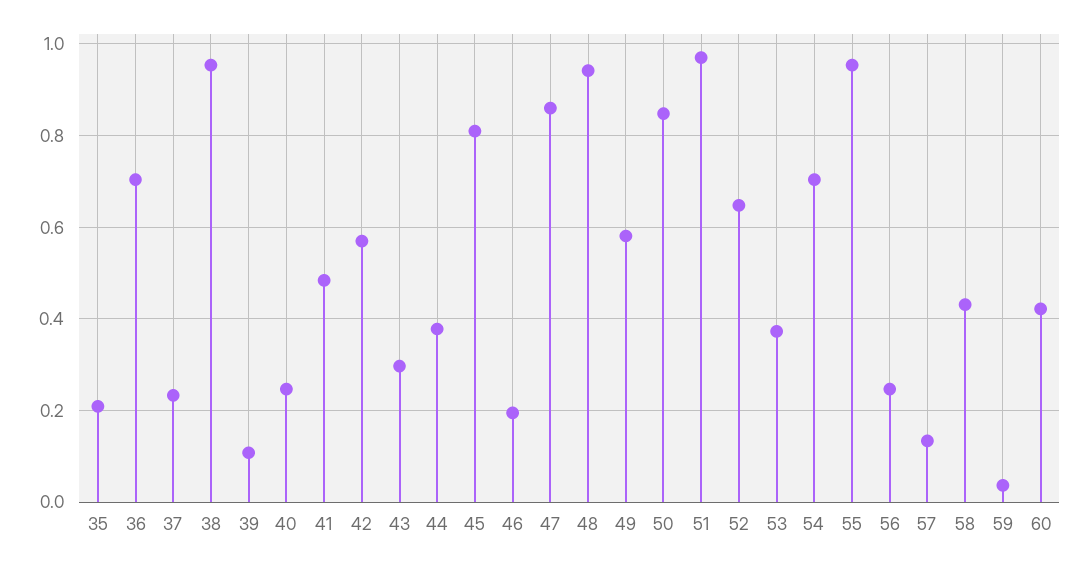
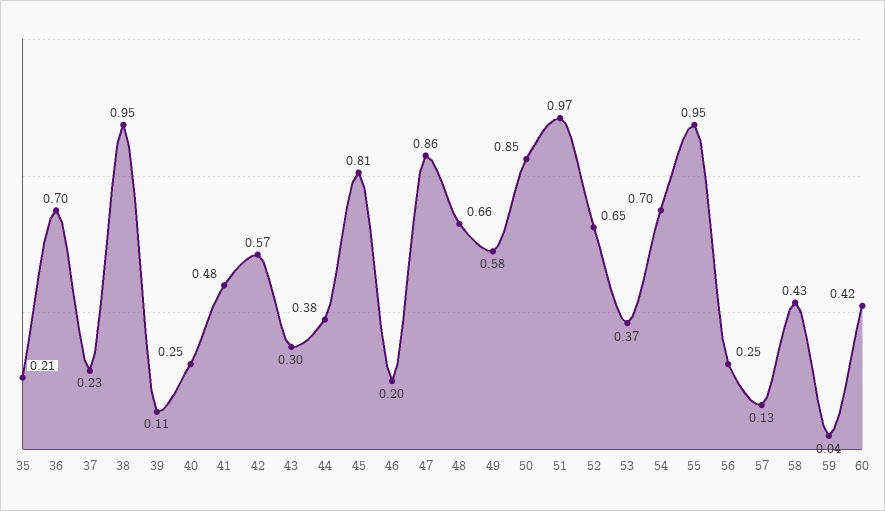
48: 0.94 -> 0.66

